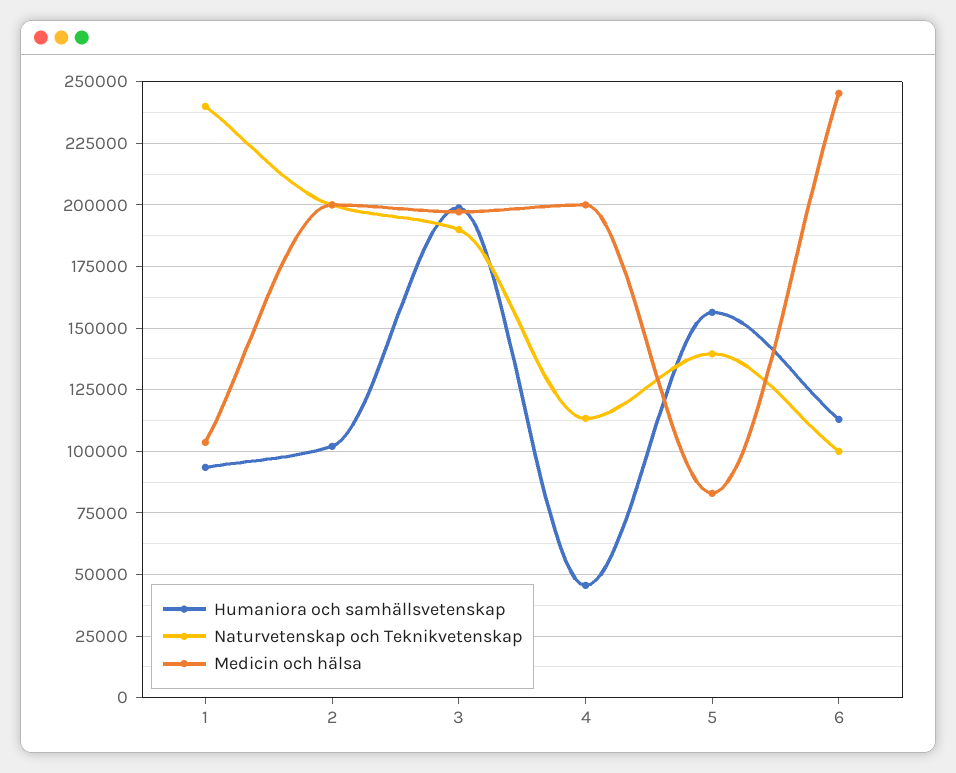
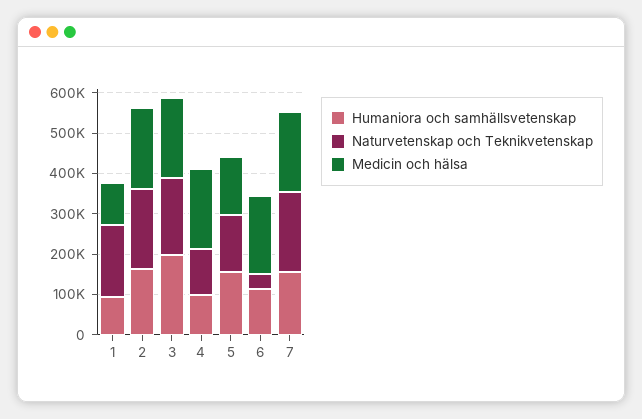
Naturvetenskap och Teknikvetenskap, 1: 240000 -> 180000
Humaniora och samhällsvetenskap, 2: 102500 -> 160000
Humaniora och samhällsvetenskap, 4: 45000 -> 100000
Medicin och hälsa, 5: 82500 -> 140000
Naturvetenskap och Teknikvetenskap, 6: 100000 -> 40000
Medicin och hälsa, 6: 245000 -> 200000
Humaniora och samhällsvetenskap, 7: none -> 160000
Naturvetenskap och Teknikvetenskap, 7: none -> 200000
Medicin och hälsa, 7: none -> 200000

